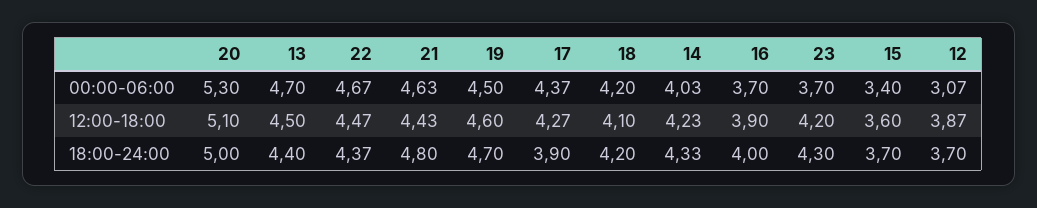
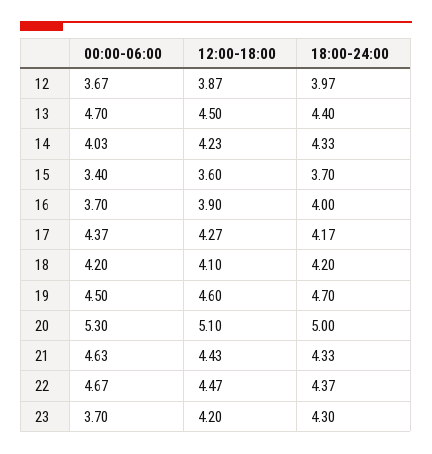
12, 00:00-06:00: 3.07 -> 3.67
21, 18:00-24:00: 4.8 -> 4.33
17, 18:00-24:00: 3.9 -> 4.17
12, 18:00-24:00: 3.7 -> 3.97

